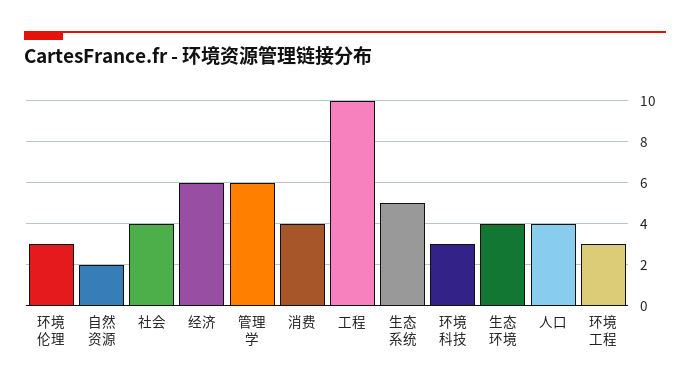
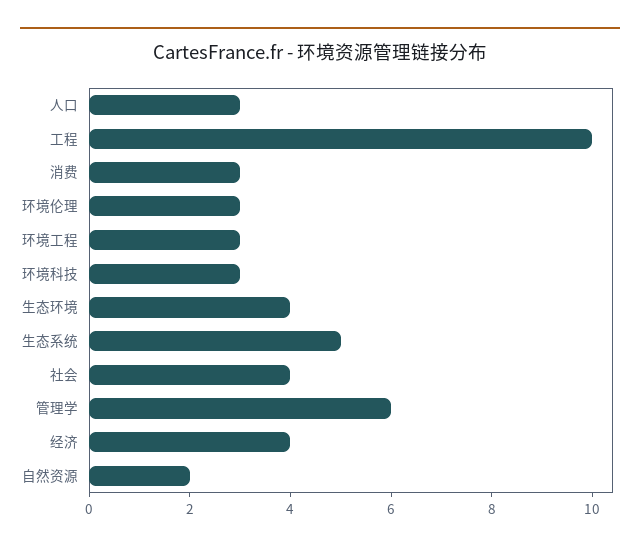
经济: 6 -> 4
消费: 4 -> 3
人口: 4 -> 3

